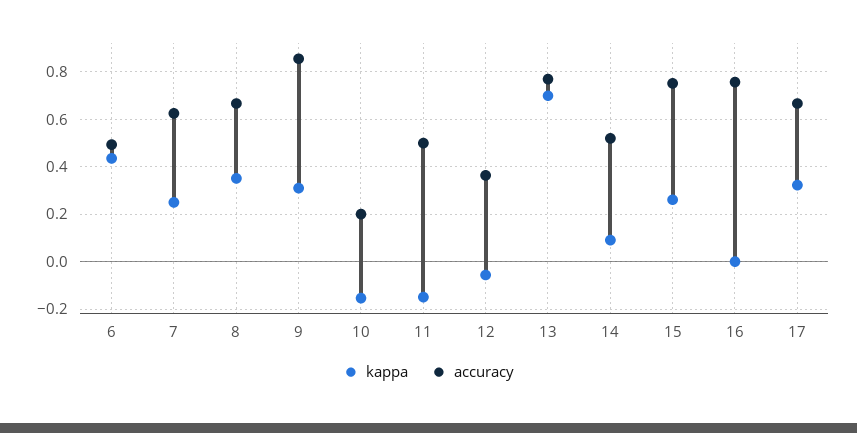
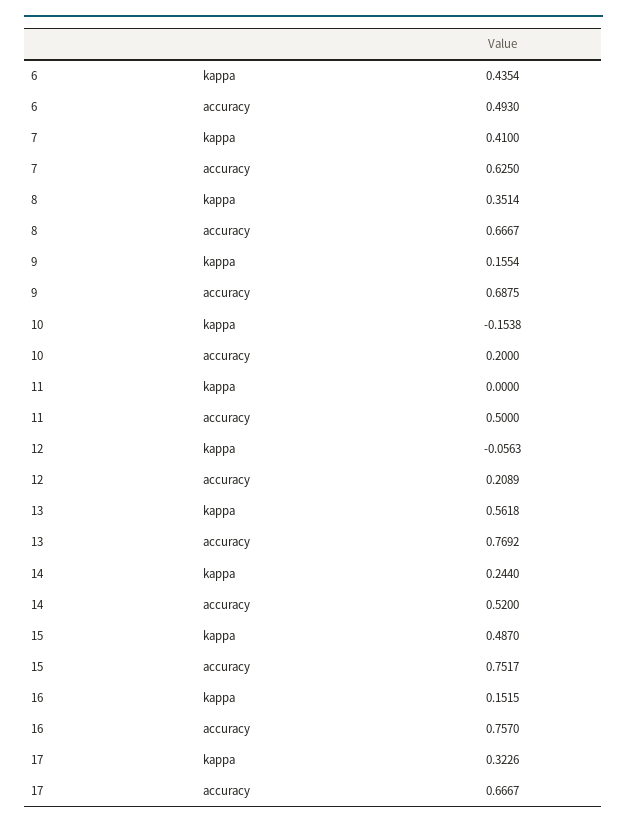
kappa, 7: 0.25 -> 0.41
kappa, 9: 0.3 -> 0.1554
accuracy, 9: 0.85 -> 0.6875
kappa, 11: -0.15 -> 0
accuracy, 12: 0.35 -> 0.2089
kappa, 13: 0.7 -> 0.5618
kappa, 14: 0.1 -> 0.244
kappa, 15: 0.25 -> 0.487
kappa, 16: 0 -> 0.1515

